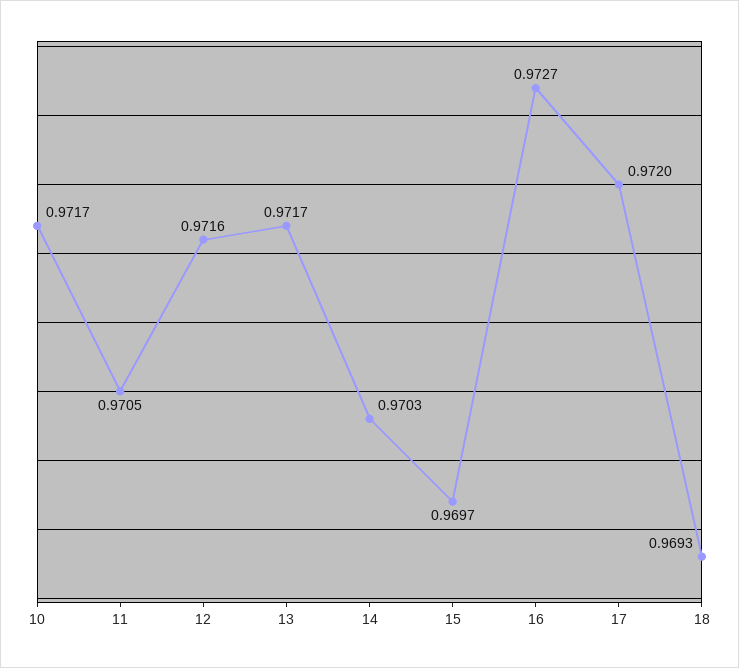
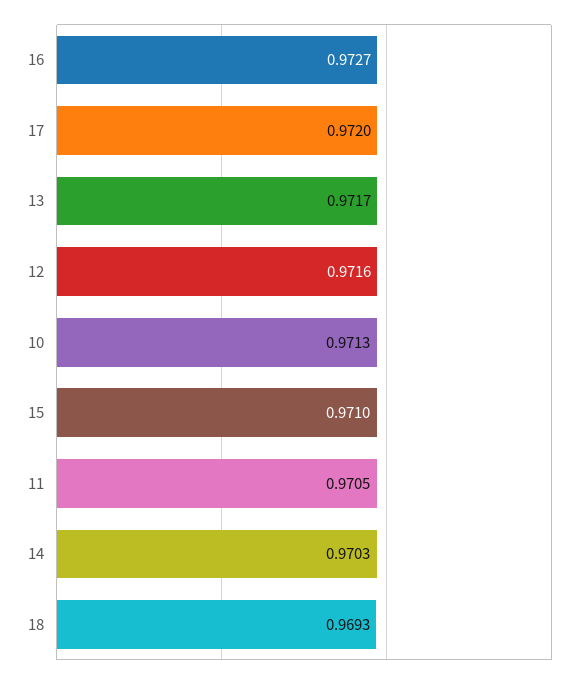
10: 0.9717 -> 0.9713
15: 0.9697 -> 0.971

